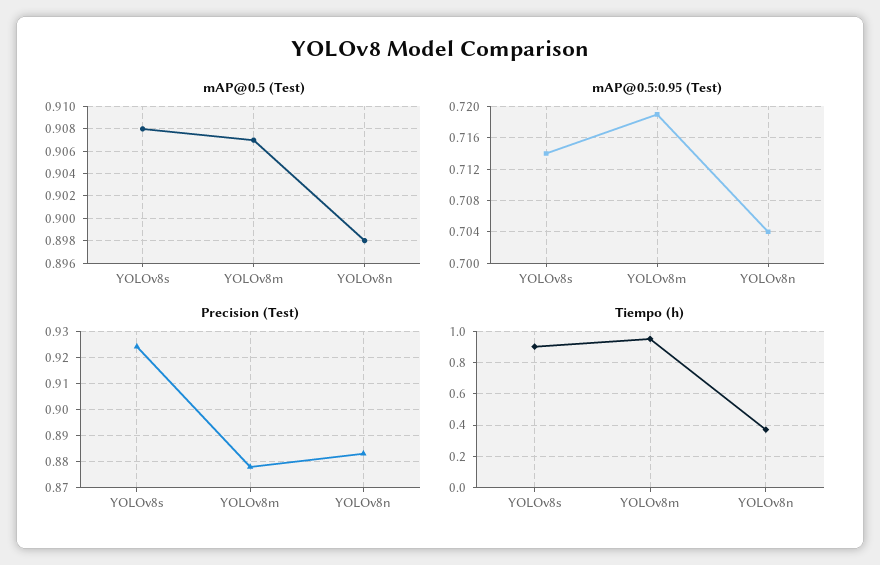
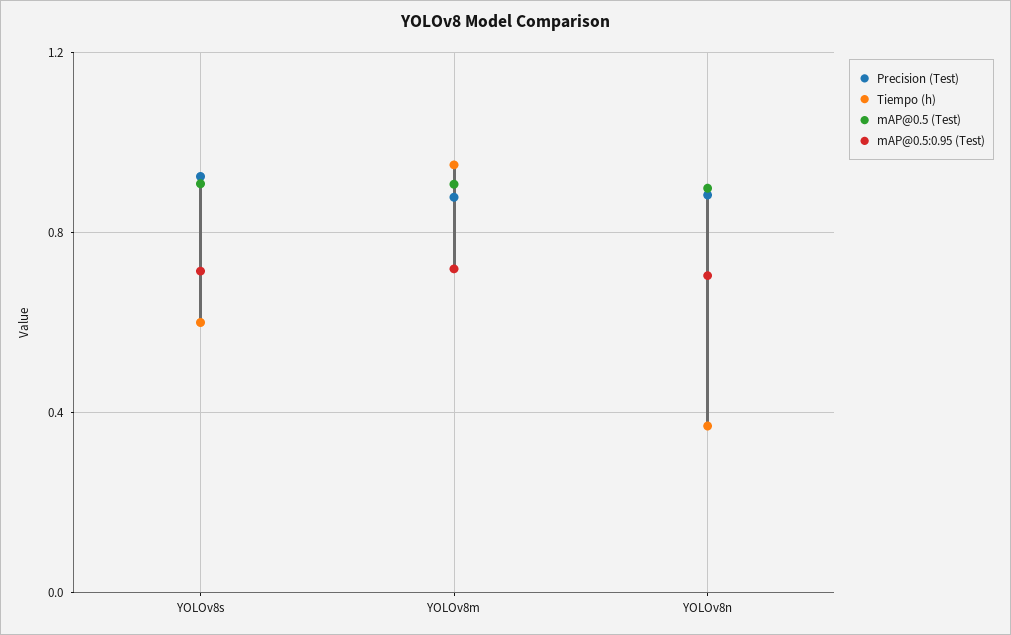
Tiempo (h), YOLOv8s: 0.9 -> 0.6

